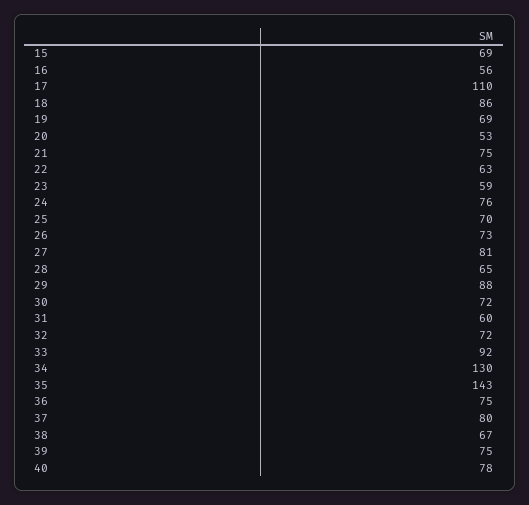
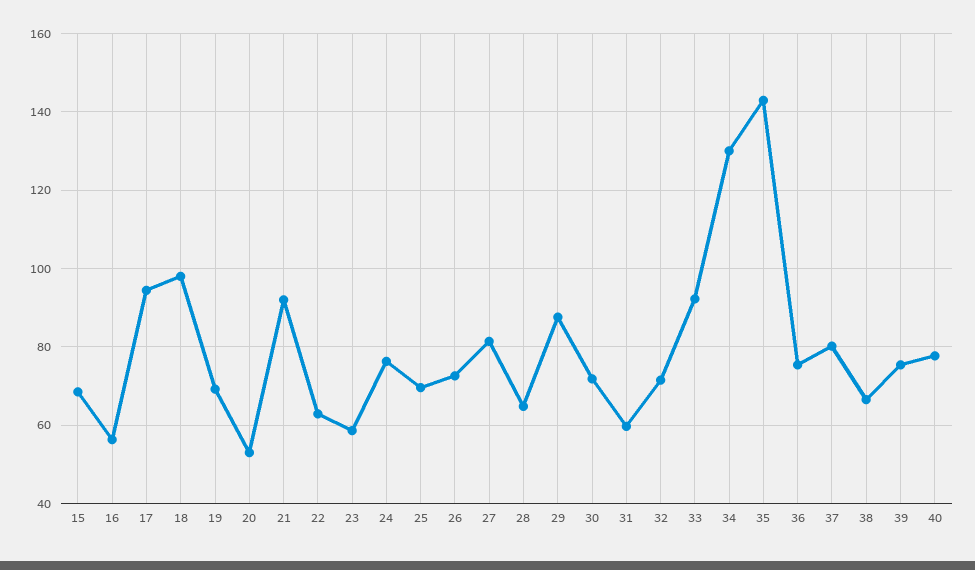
17: 110 -> 94
18: 86 -> 98
21: 75 -> 92

